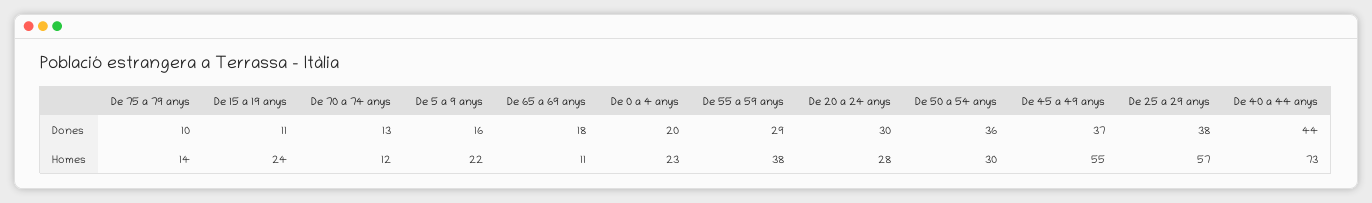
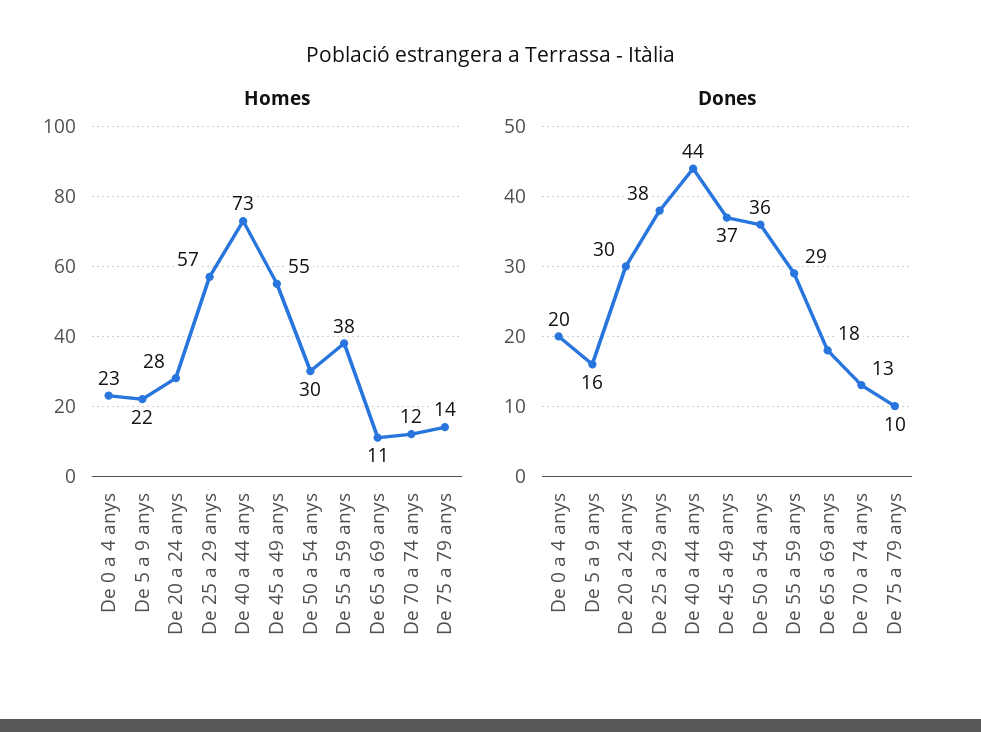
Dones, De 15 a 19 anys: 11 -> none
Homes, De 15 a 19 anys: 24 -> none

